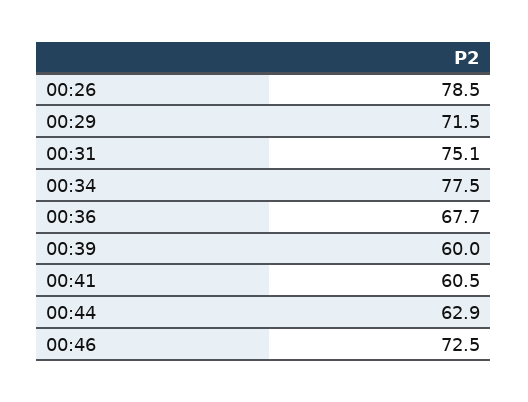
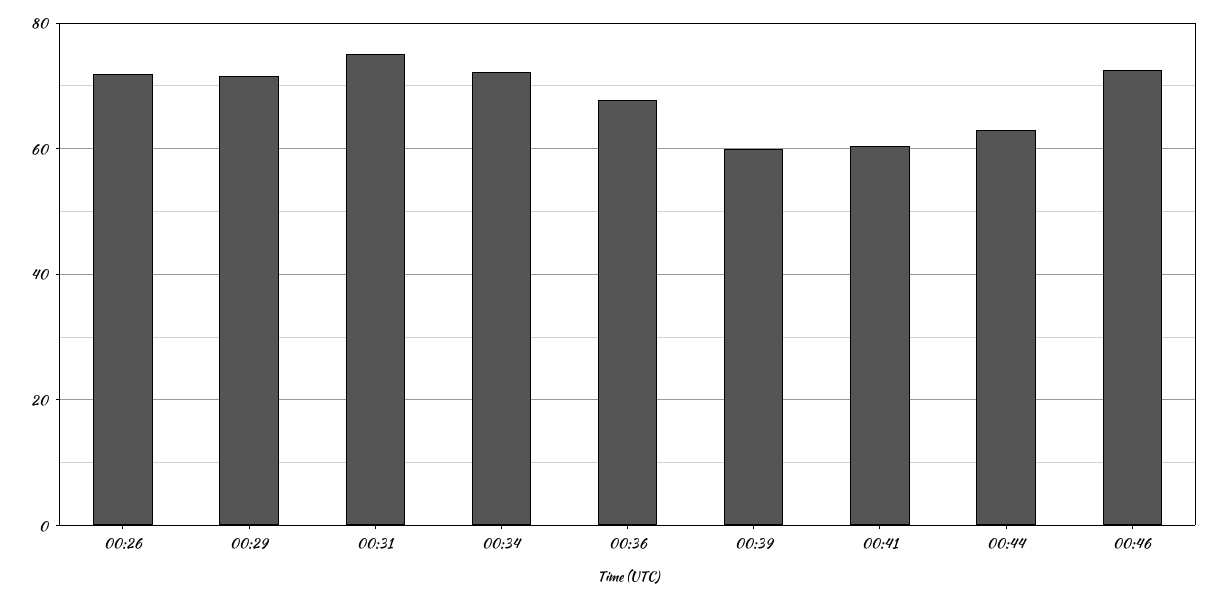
00:26: 78.5 -> 72
00:34: 77.5 -> 72

